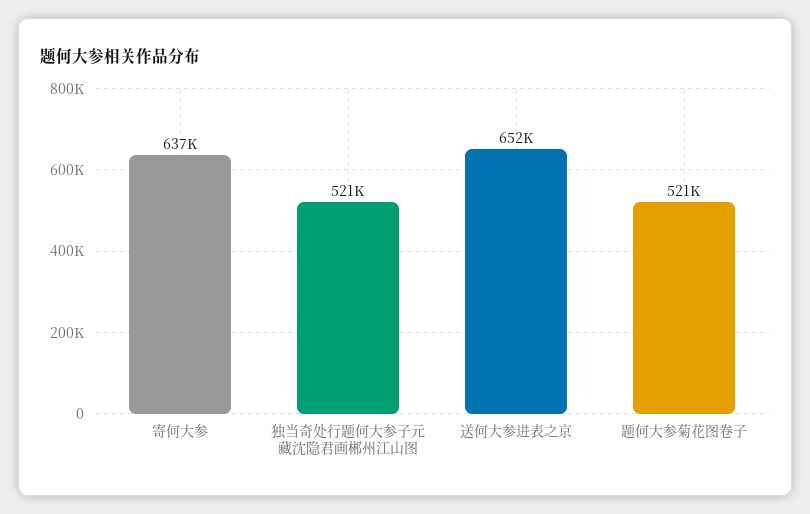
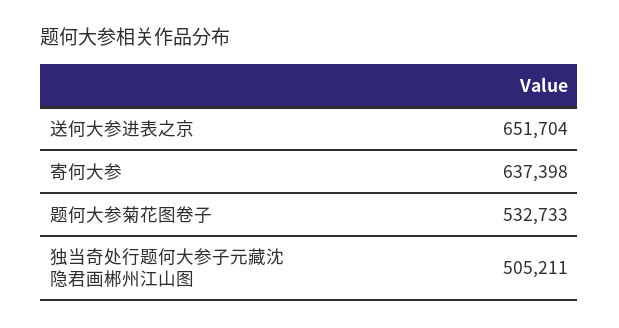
独当奇处行题何大参子元藏沈隐君画郴州江山图: 521000 -> 505211
题何大参菊花图卷子: 521000 -> 532733

